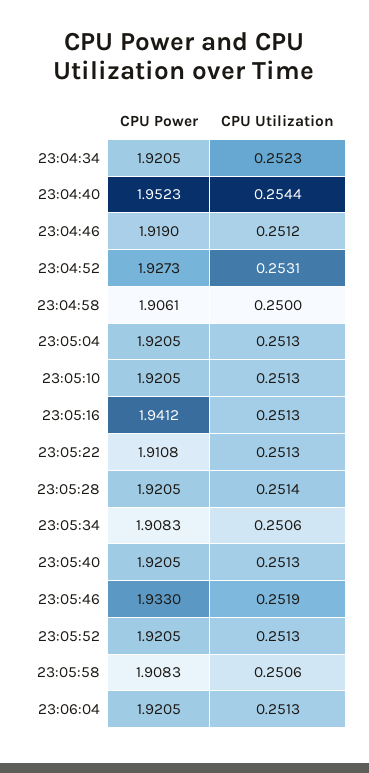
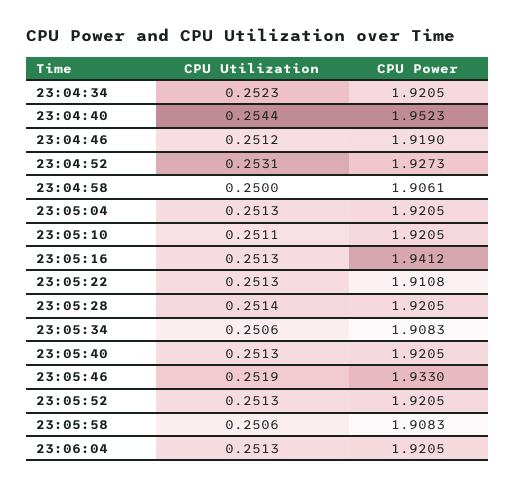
CPU Utilization, 23:05:10: 0.2513 -> 0.2511

